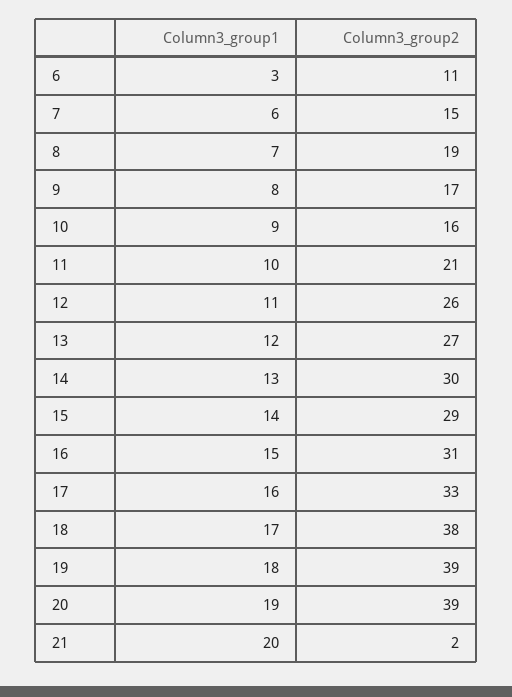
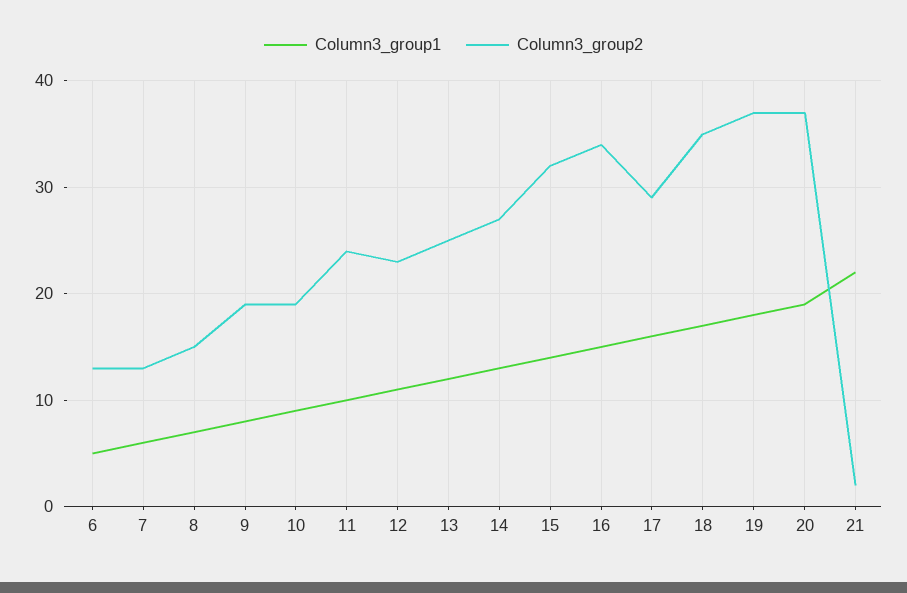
Column3_group1, 6: 3 -> 5
Column3_group2, 6: 11 -> 13
Column3_group2, 7: 15 -> 13
Column3_group2, 8: 19 -> 15
Column3_group2, 9: 17 -> 19
Column3_group2, 10: 16 -> 19
Column3_group2, 11: 21 -> 24
Column3_group2, 12: 26 -> 23
Column3_group2, 13: 27 -> 25
Column3_group2, 14: 30 -> 27
Column3_group2, 15: 29 -> 32
Column3_group2, 16: 31 -> 34
Column3_group2, 17: 33 -> 29
Column3_group2, 18: 38 -> 35
Column3_group2, 19: 39 -> 37
Column3_group2, 20: 39 -> 37
Column3_group1, 21: 20 -> 22

